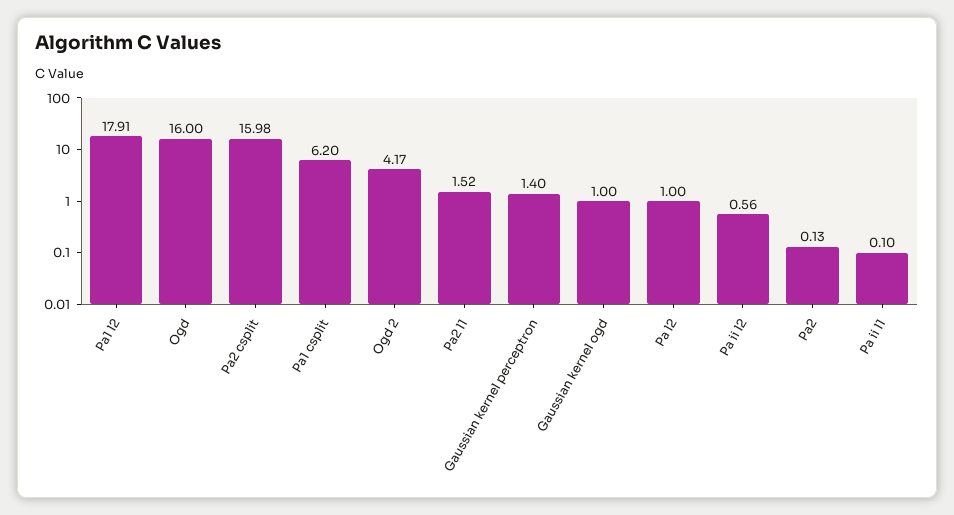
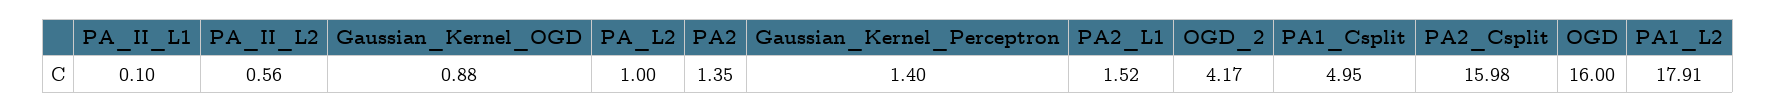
Pa1 csplit: 6.2 -> 4.95
Gaussian kernel ogd: 1 -> 0.88
Pa2: 0.13 -> 1.35

